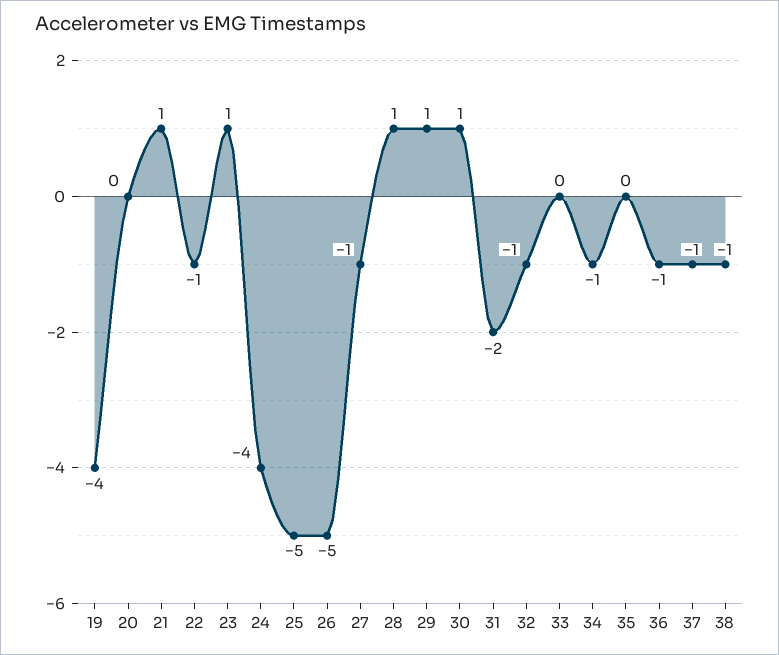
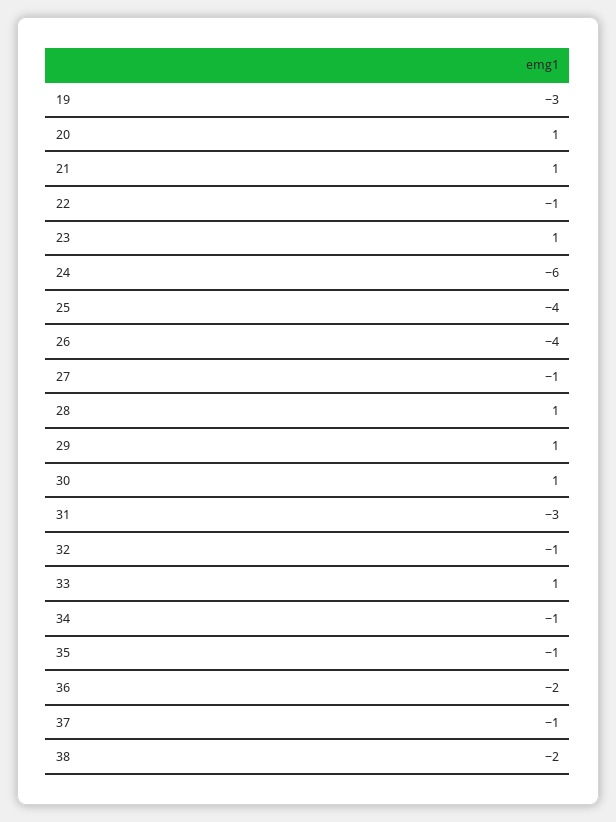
19: -4 -> -3
20: 0 -> 1
24: -4 -> -6
25: -5 -> -4
26: -5 -> -4
31: -2 -> -3
33: 0 -> 1
35: 0 -> -1
36: -1 -> -2
38: -1 -> -2

